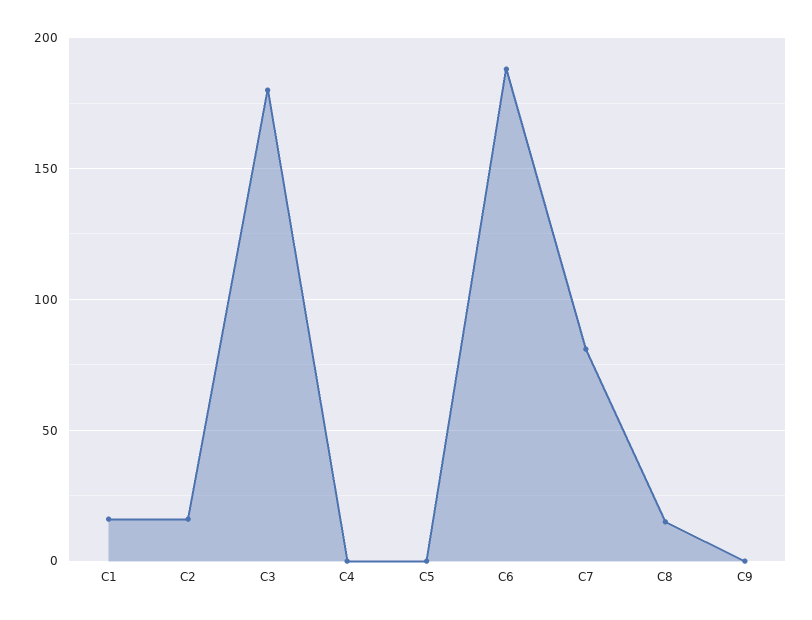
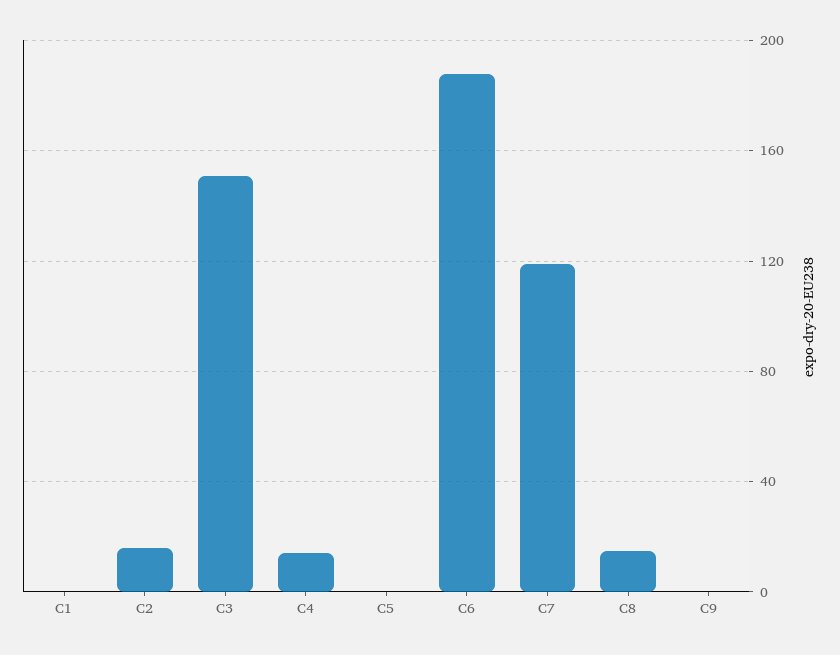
C1: 15 -> 0
C3: 180 -> 150
C4: 0 -> 15
C7: 80 -> 120

